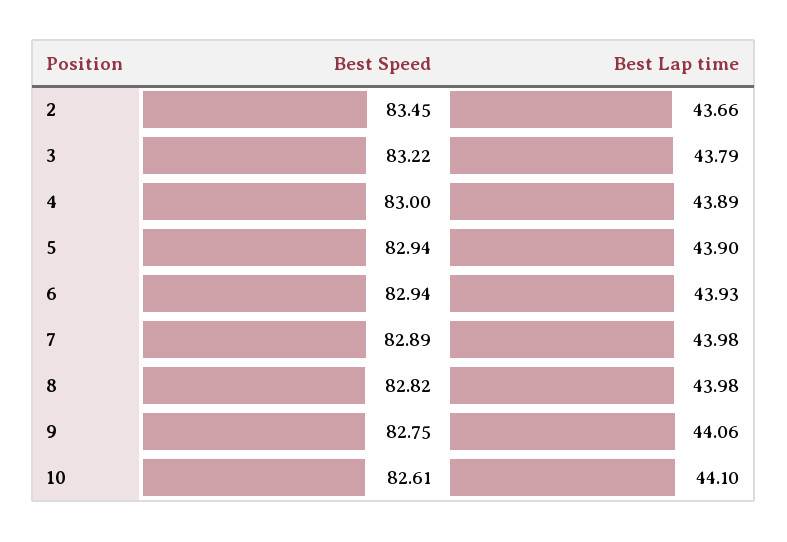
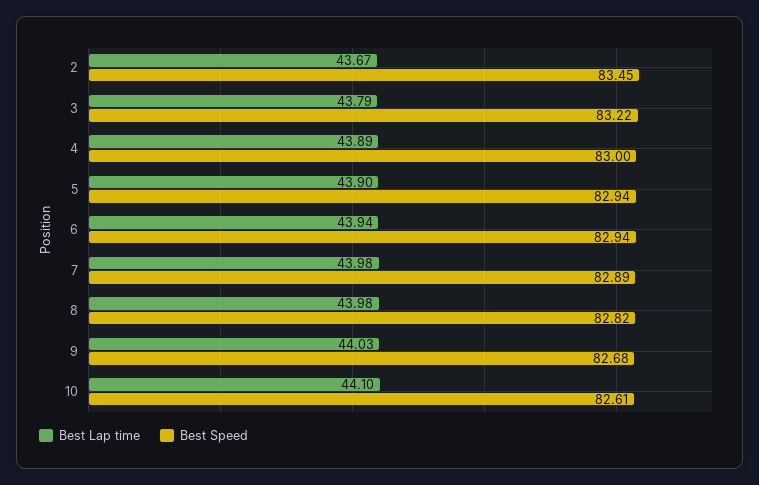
Best Lap time, 2: 43.66 -> 43.67
Best Lap time, 6: 43.93 -> 43.94
Best Speed, 9: 82.75 -> 82.68
Best Lap time, 9: 44.06 -> 44.03

